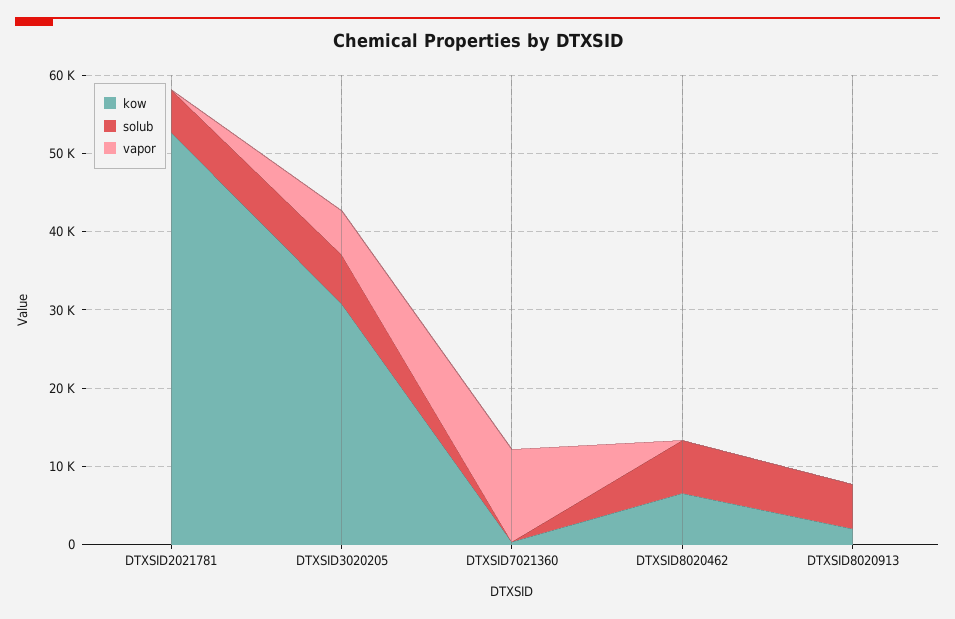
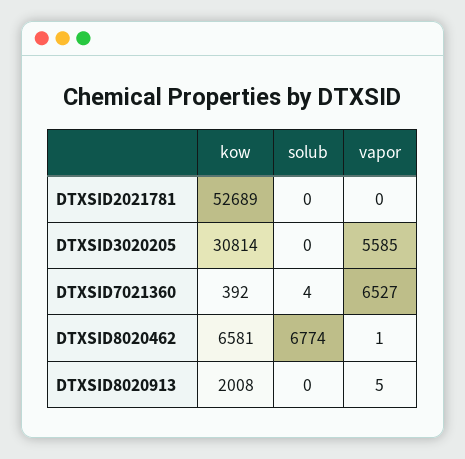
solub, DTXSID2021781: 6000 -> 0
solub, DTXSID3020205: 6000 -> 0
vapor, DTXSID7021360: 12000 -> 6527
solub, DTXSID8020913: 6000 -> 0

